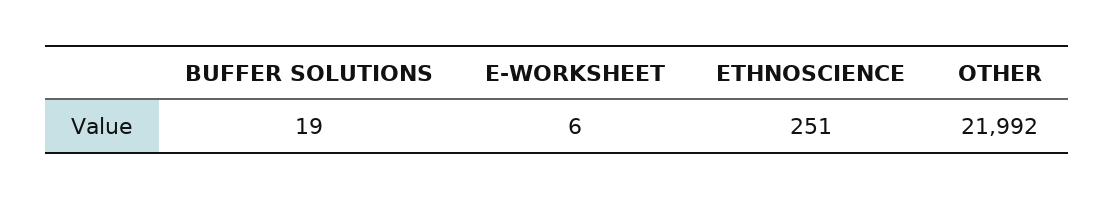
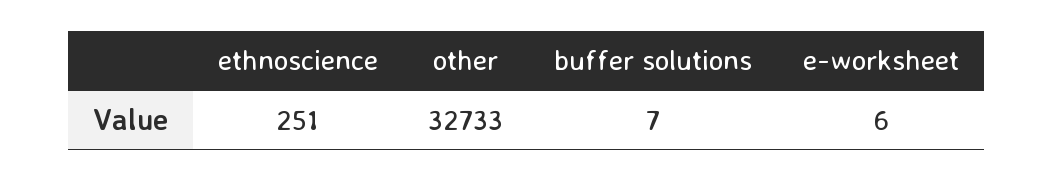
BUFFER SOLUTIONS: 19 -> 7
OTHER: 21992 -> 32733

